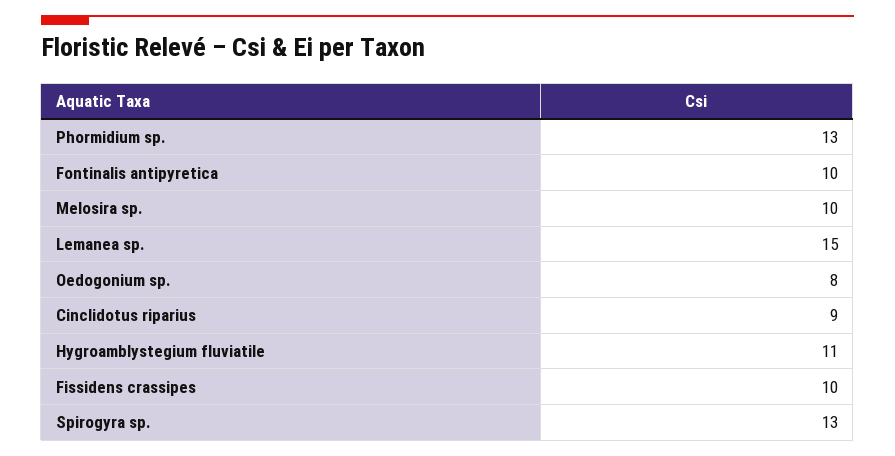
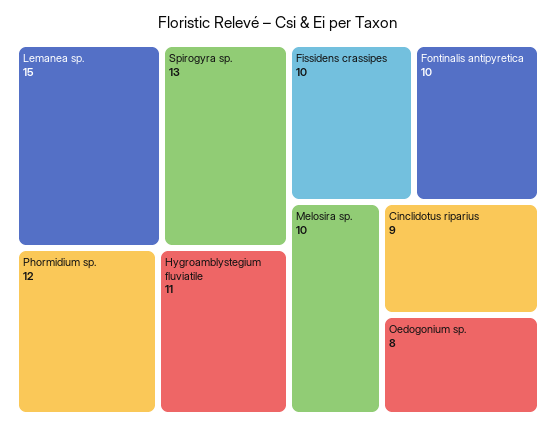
Phormidium sp.: 13 -> 12

